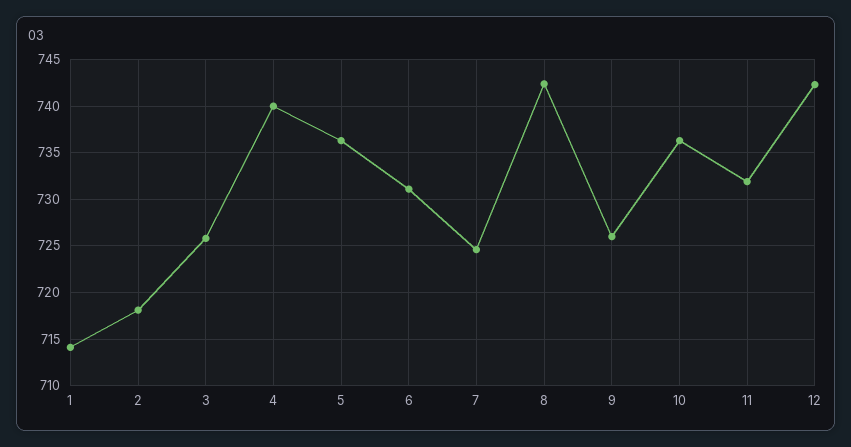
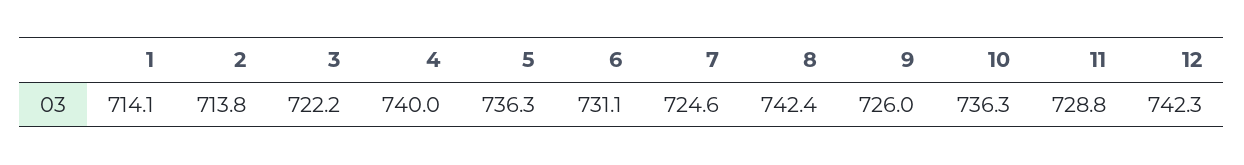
2: 718 -> 713.8
3: 726 -> 722.2
11: 732 -> 728.8

